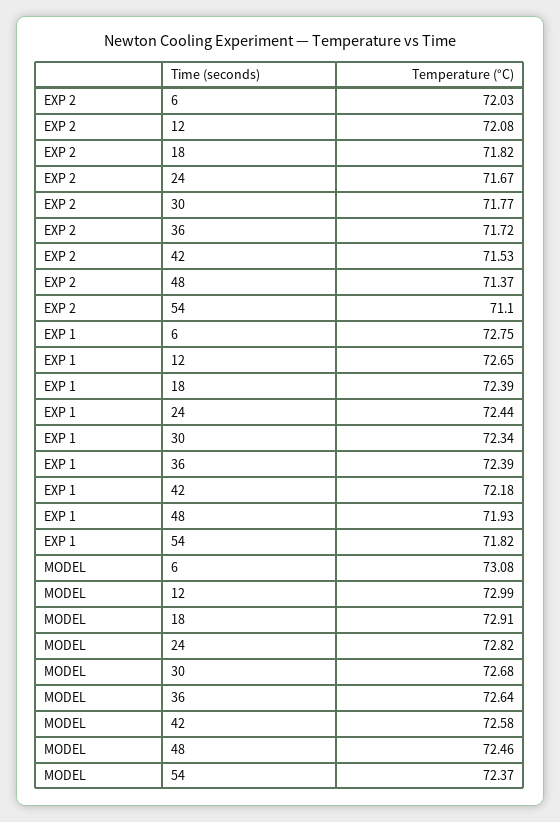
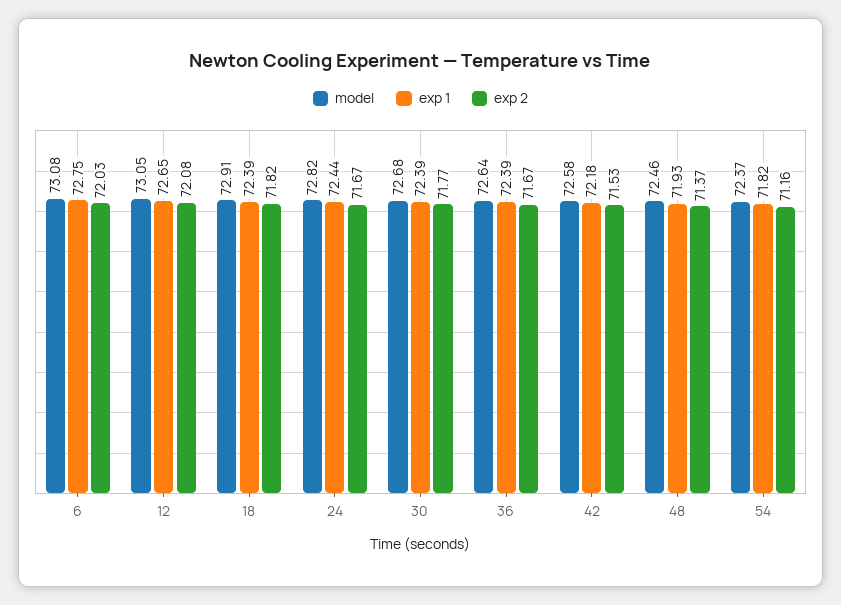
EXP 2, 36: 71.72 -> 71.67
EXP 2, 54: 71.1 -> 71.16
EXP 1, 30: 72.34 -> 72.39
MODEL, 12: 72.99 -> 73.05

